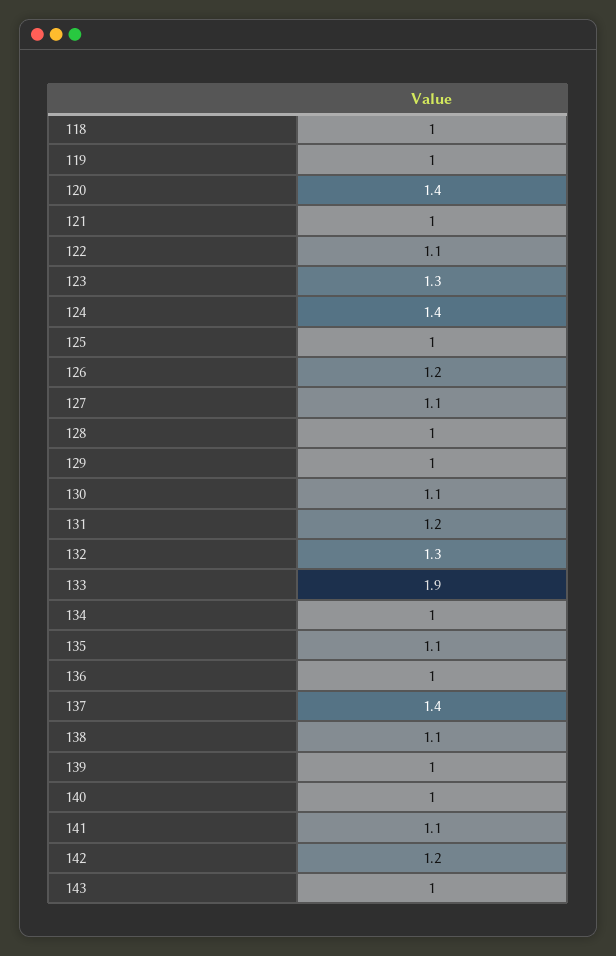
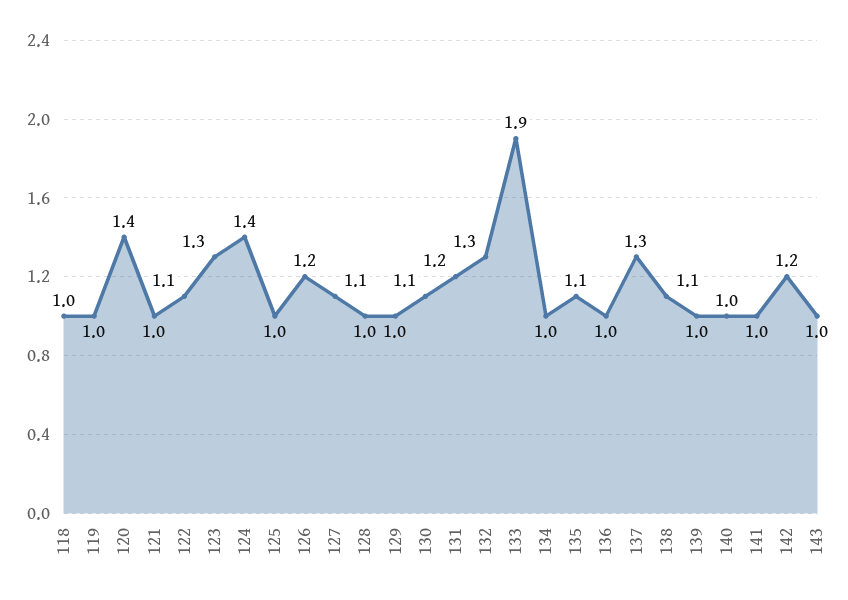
137: 1.4 -> 1.3
141: 1.1 -> 1

